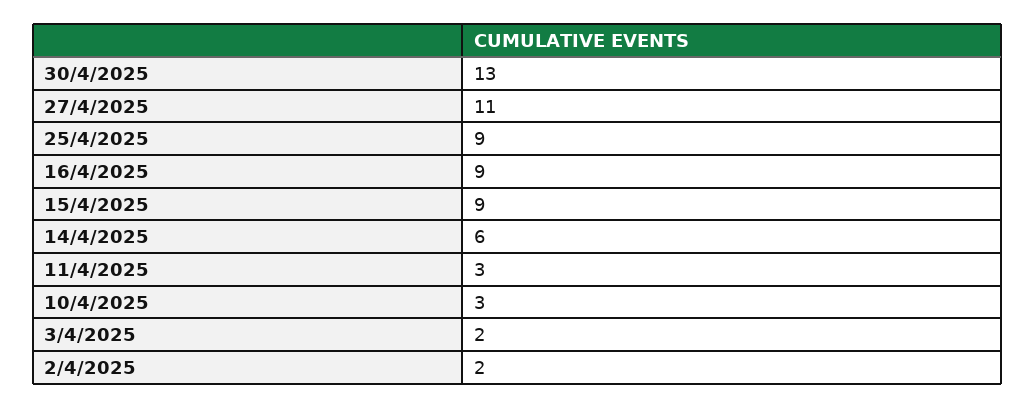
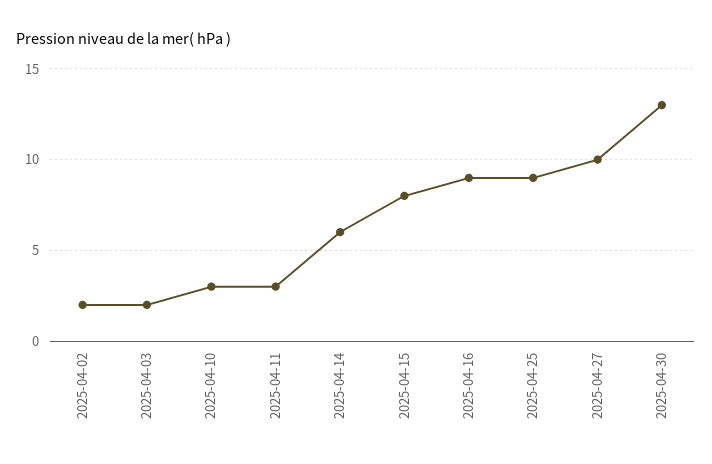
27/4/2025: 11 -> 10
15/4/2025: 9 -> 8

